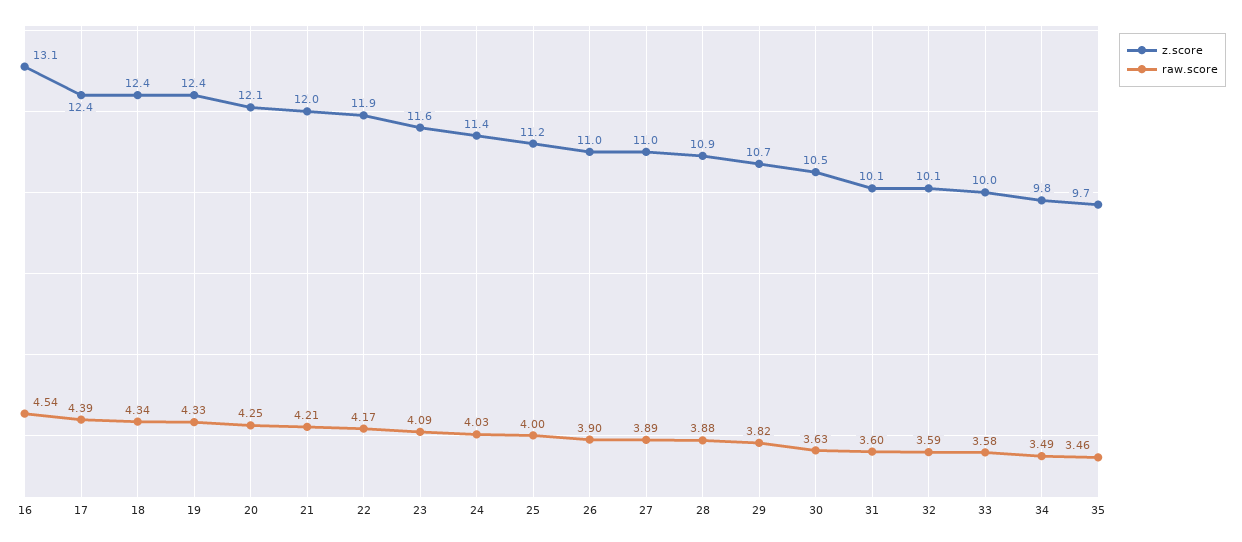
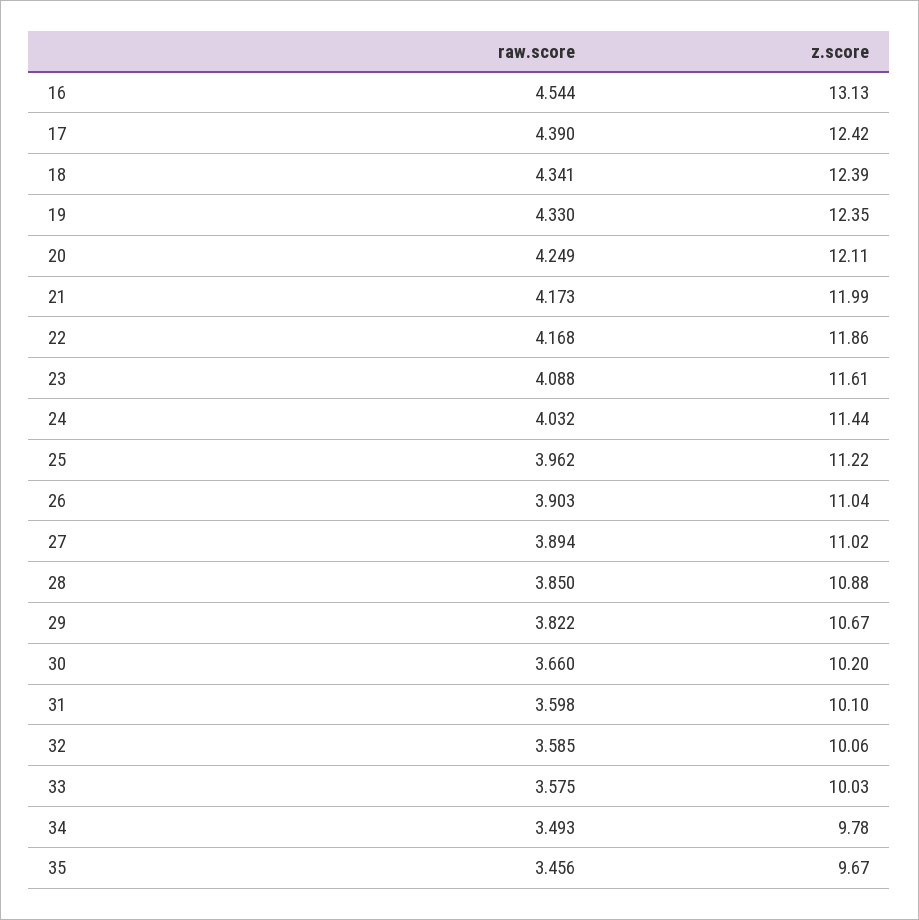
raw.score, 21: 4.21 -> 4.173
raw.score, 25: 4 -> 3.962
raw.score, 28: 3.88 -> 3.85
z.score, 30: 10.5 -> 10.2
raw.score, 30: 3.63 -> 3.66

